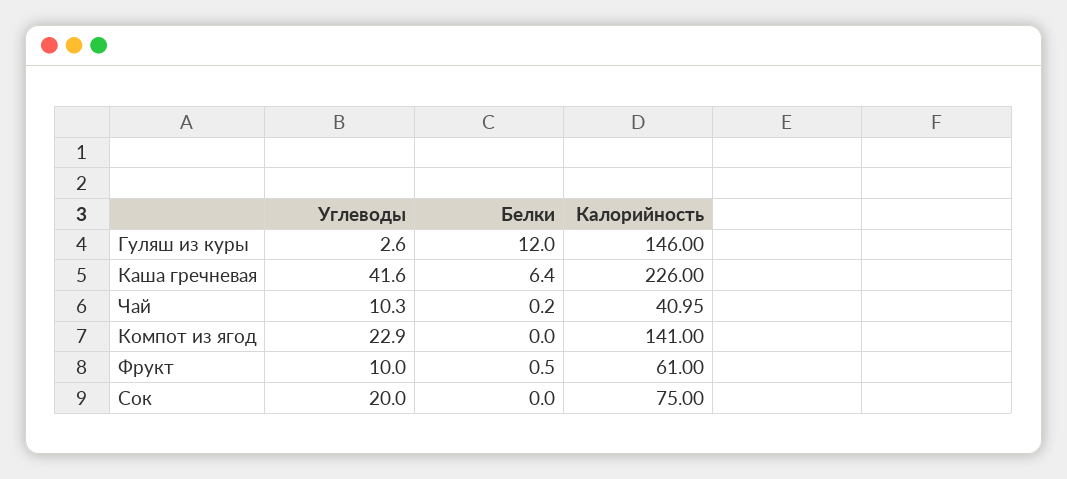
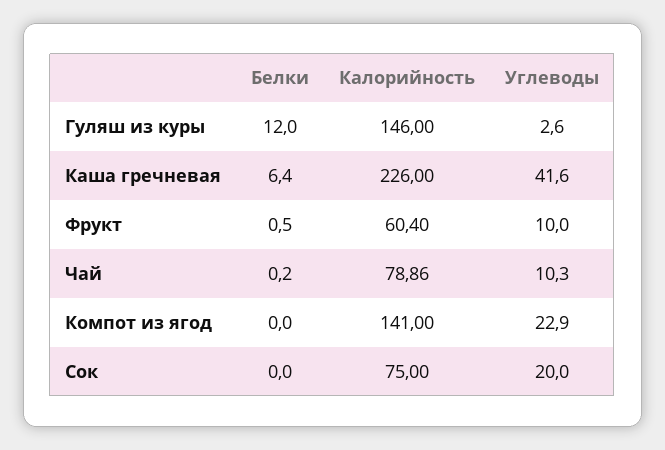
Калорийность, Чай: 40.95 -> 78.86
Калорийность, Фрукт: 61 -> 60.4

